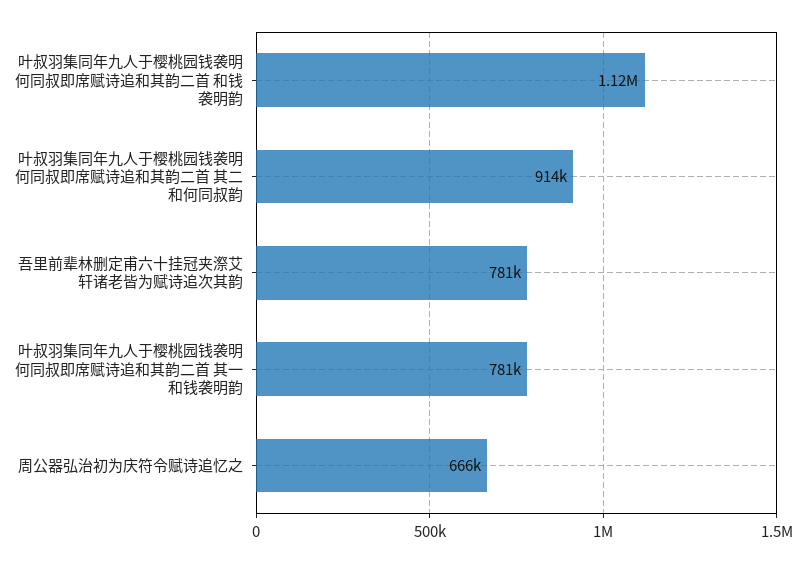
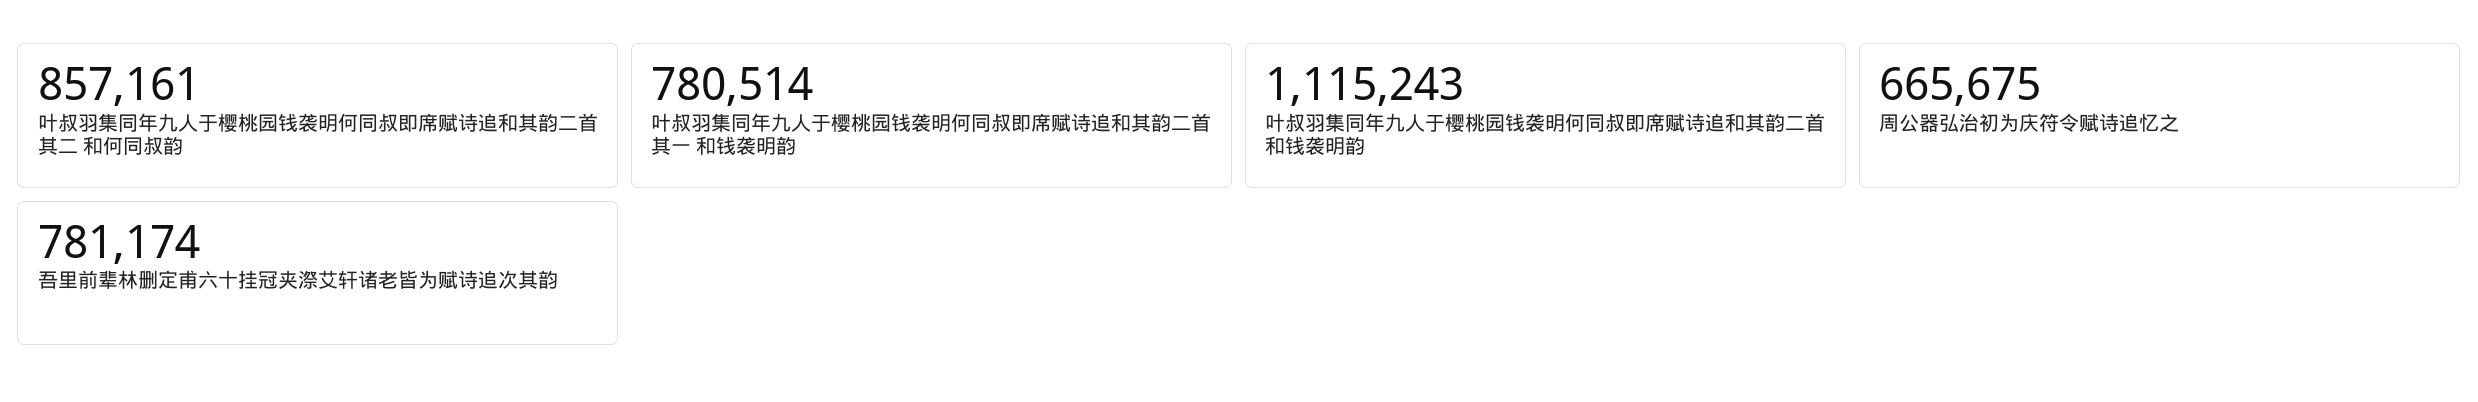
叶叔羽集同年九人于樱桃园钱袭明何同叔即席赋诗追和其韵二首 其二 和何同叔韵: 914000 -> 857161

